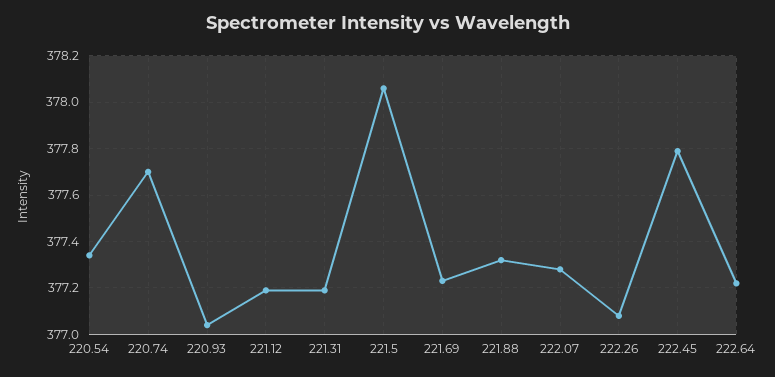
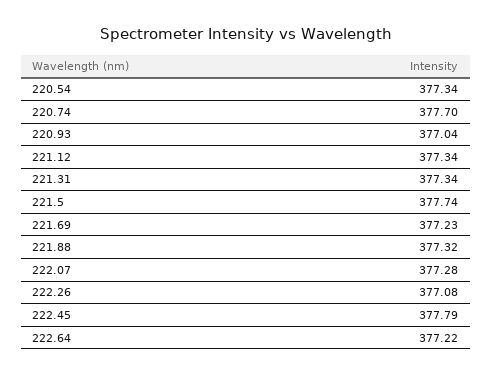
221.12: 377.2 -> 377.34
221.31: 377.2 -> 377.34
221.5: 378.05 -> 377.74

